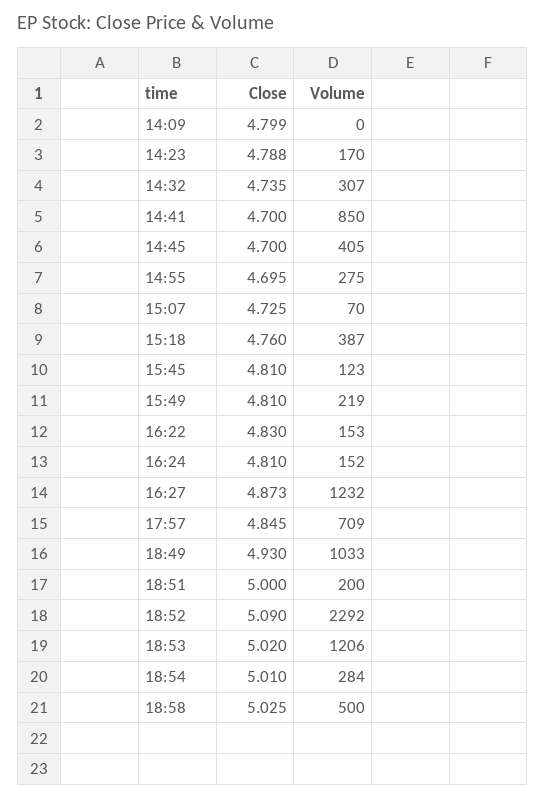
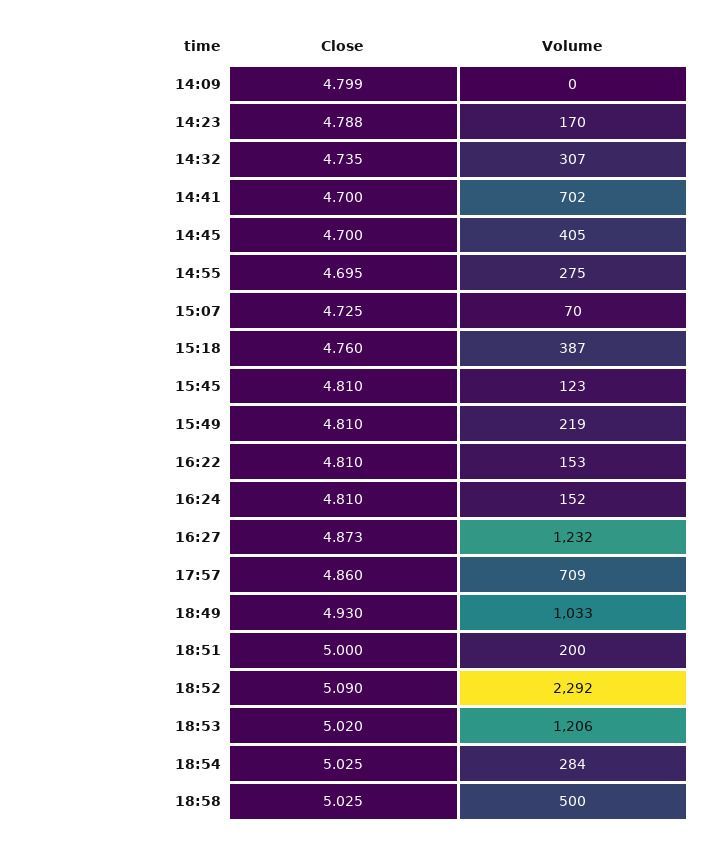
Volume, 14:41: 850 -> 702
Close, 16:22: 4.83 -> 4.81
Close, 17:57: 4.845 -> 4.86
Close, 18:54: 5.01 -> 5.025

